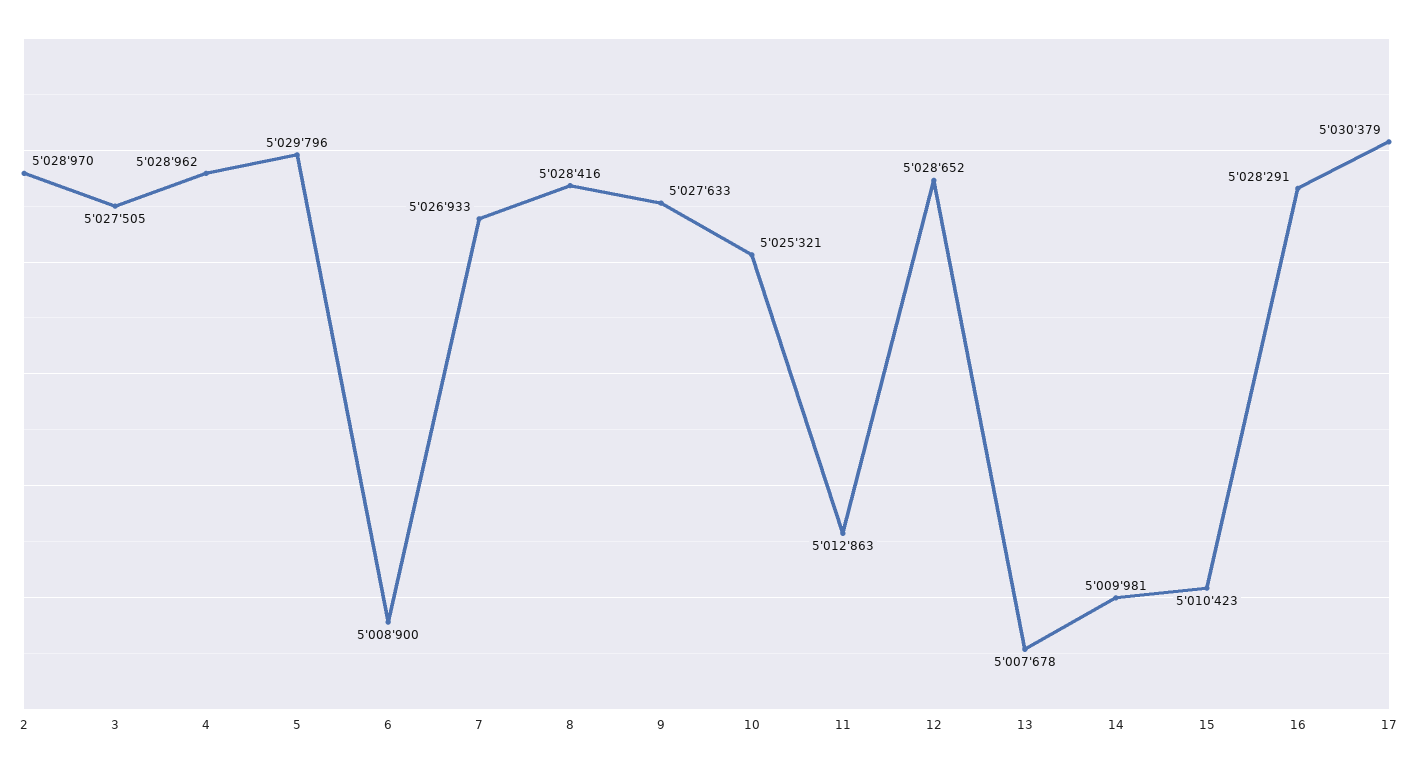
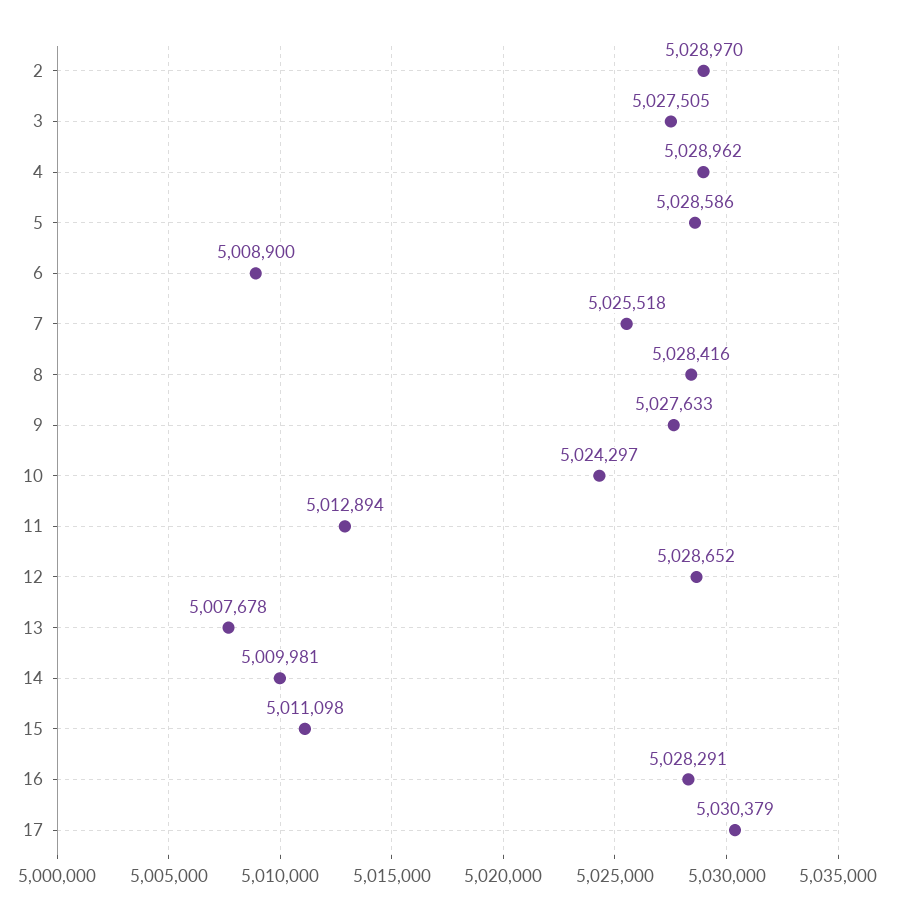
5: 5029796 -> 5028586
7: 5026933 -> 5025518
10: 5025321 -> 5024297
11: 5012863 -> 5012894
15: 5010423 -> 5011098

